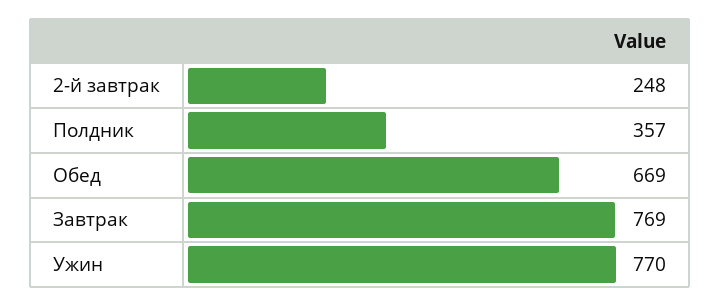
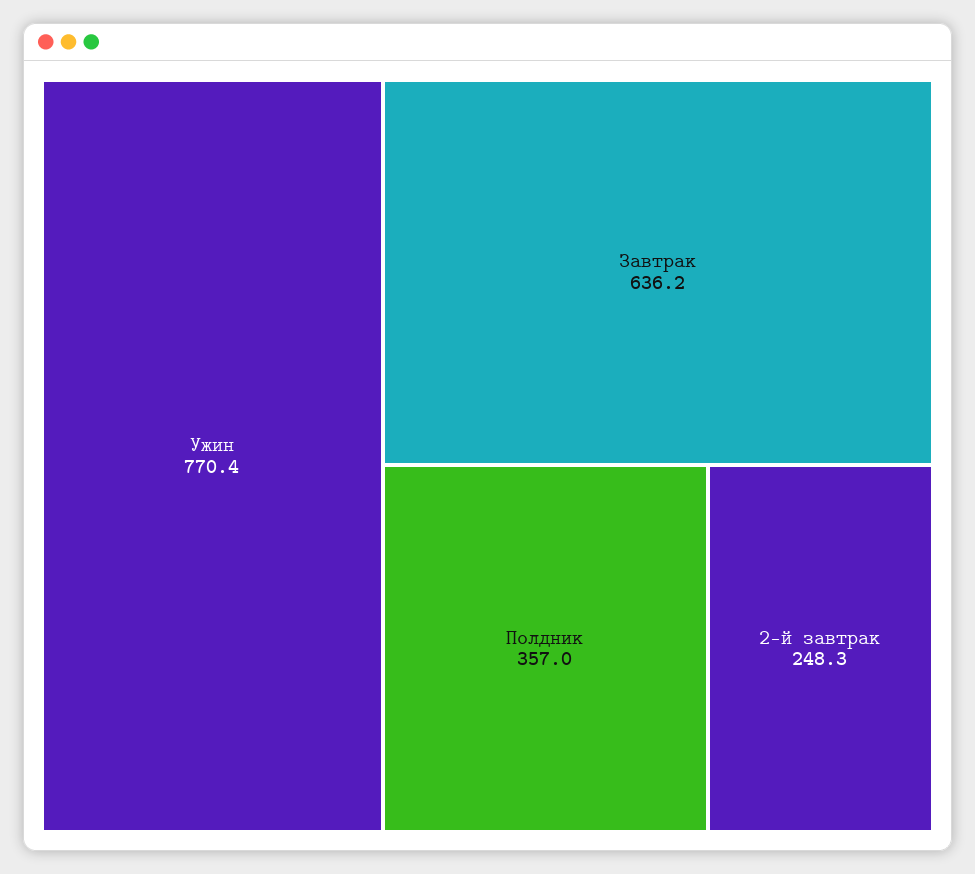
Обед: 669 -> none
Завтрак: 769 -> 636.2

